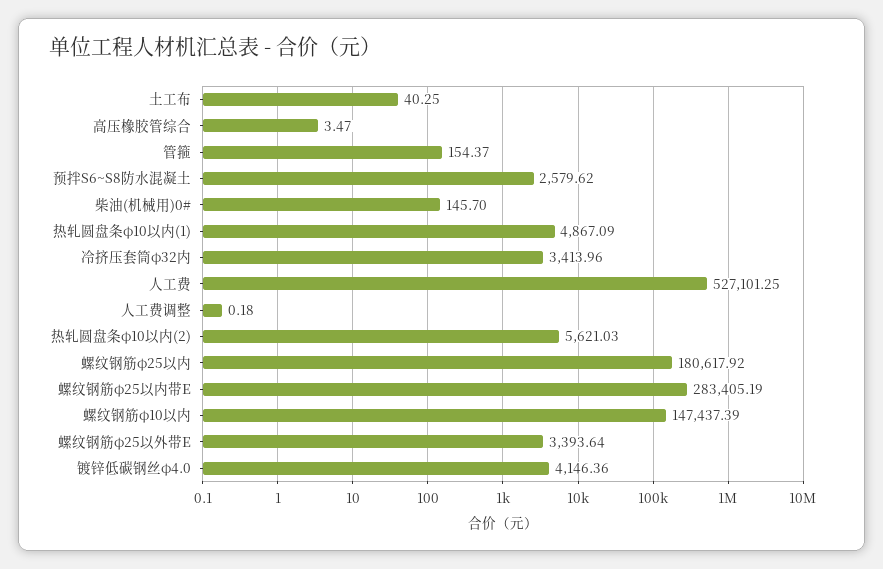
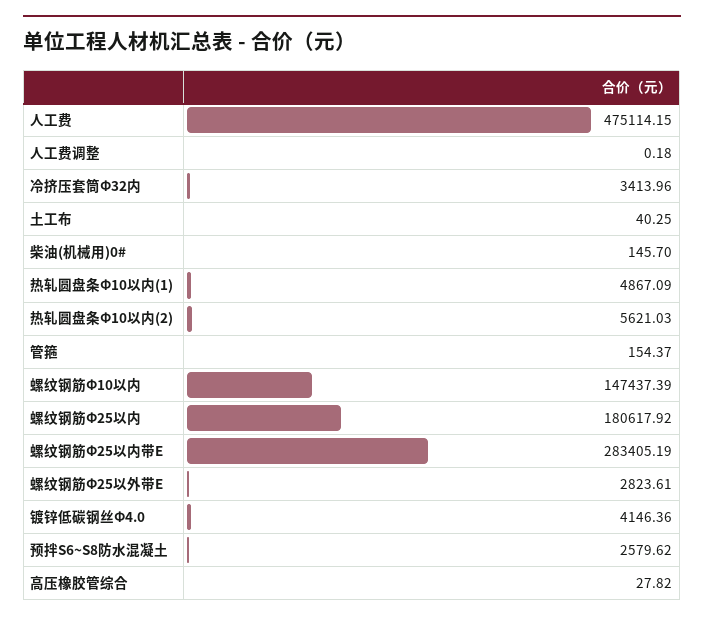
高压橡胶管综合: 3.47 -> 27.82
人工费: 527101.25 -> 475114.15
螺纹钢筋φ25以外带E: 3393.64 -> 2823.61

